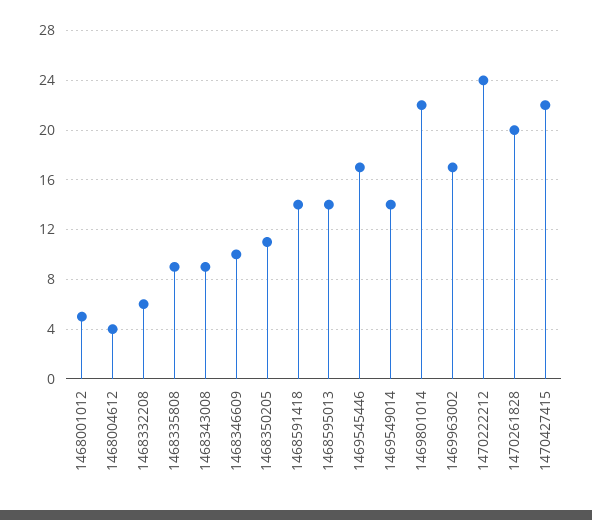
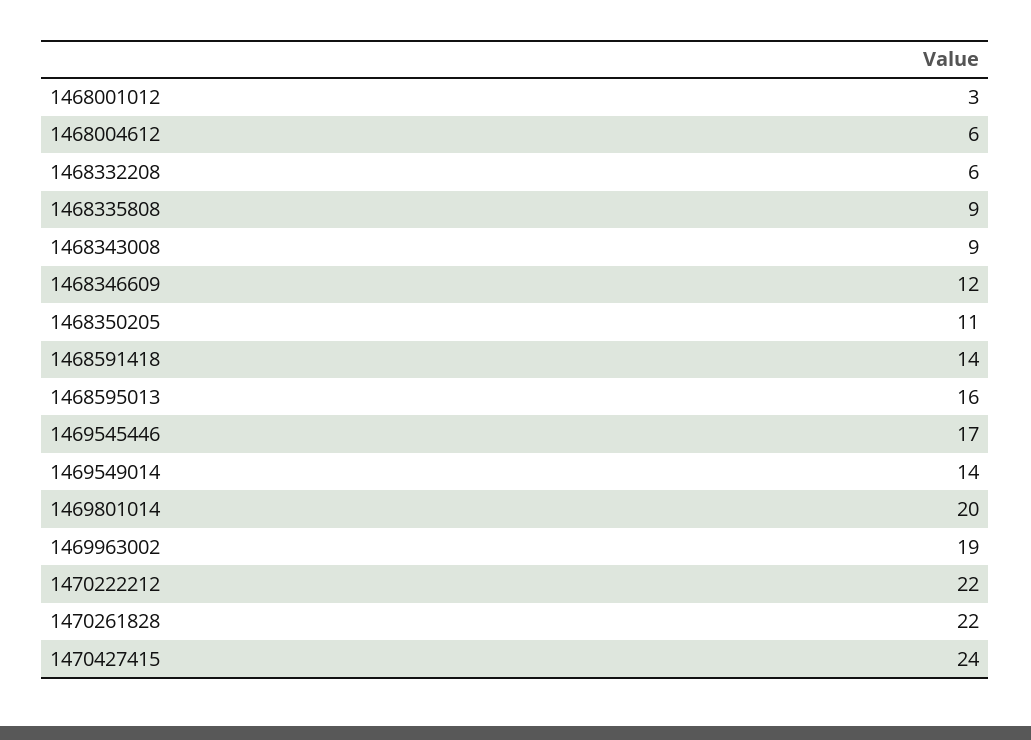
1468001012: 5 -> 3
1468004612: 4 -> 6
1468346609: 10 -> 12
1468595013: 14 -> 16
1469801014: 22 -> 20
1469963002: 17 -> 19
1470222212: 24 -> 22
1470261828: 20 -> 22
1470427415: 22 -> 24

